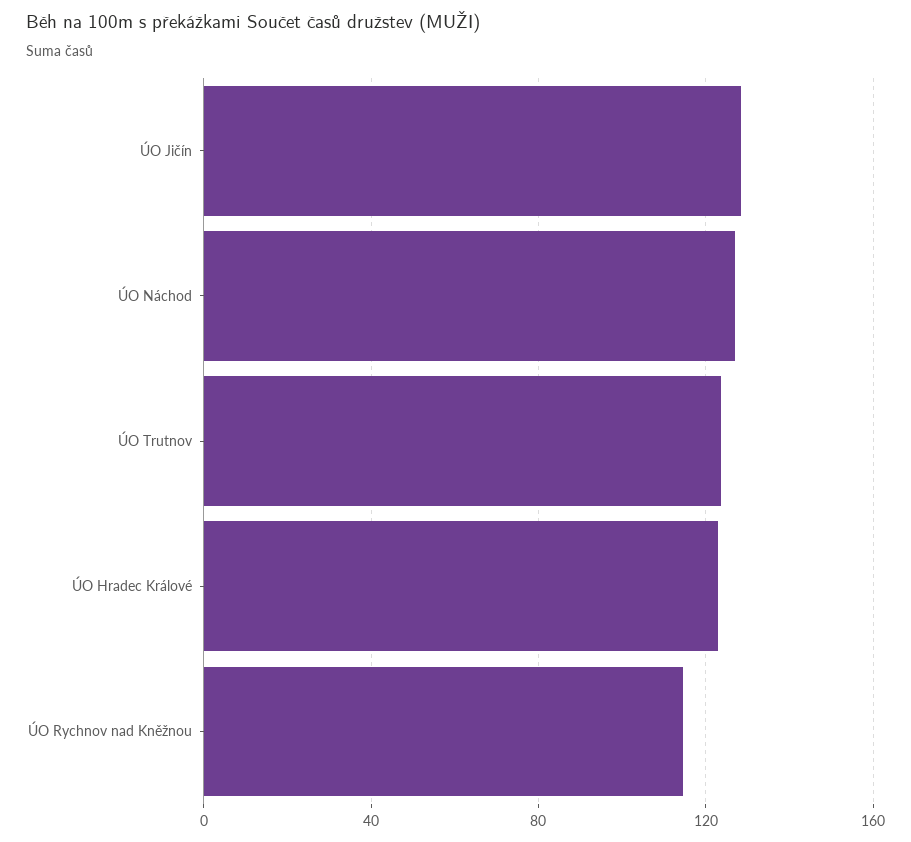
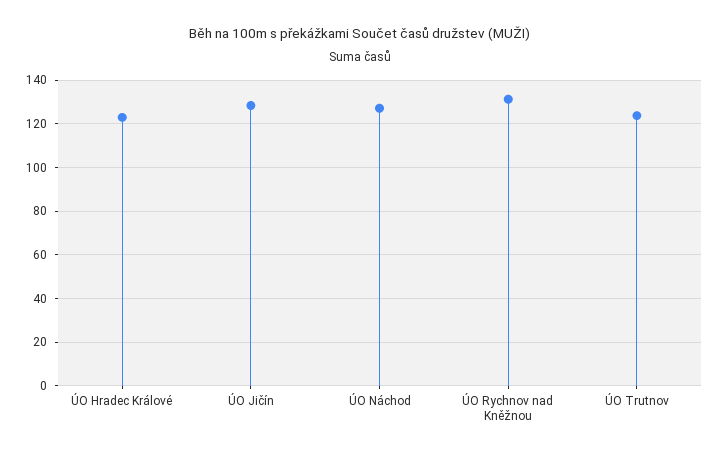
ÚO Rychnov nad Kněžnou: 115 -> 130

